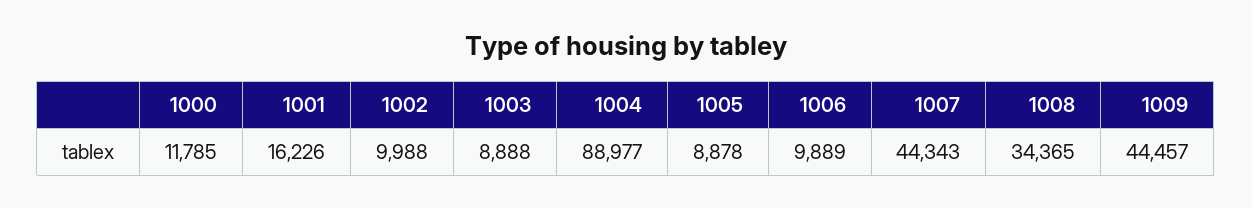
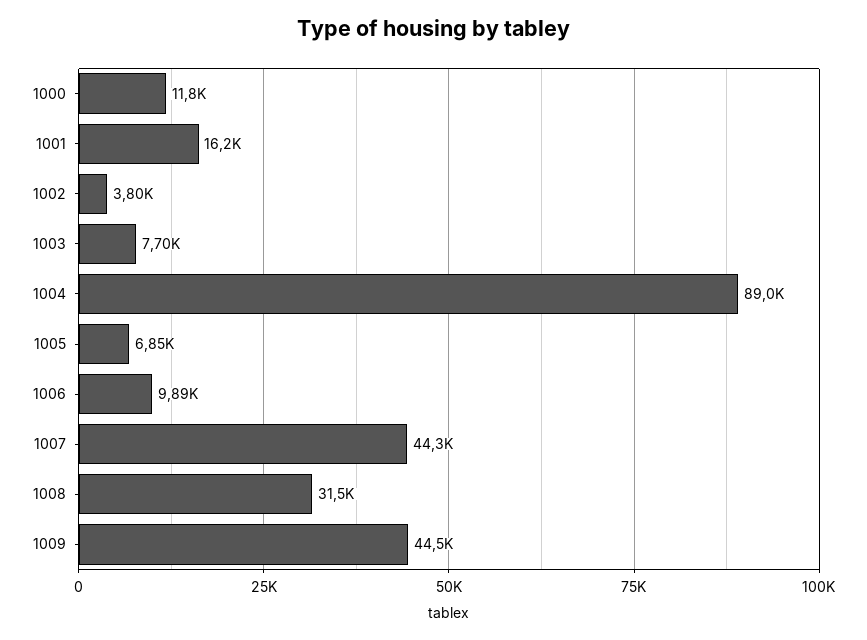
1002: 9988 -> 3800
1003: 8888 -> 7700
1005: 8878 -> 6850
1008: 34365 -> 31500

